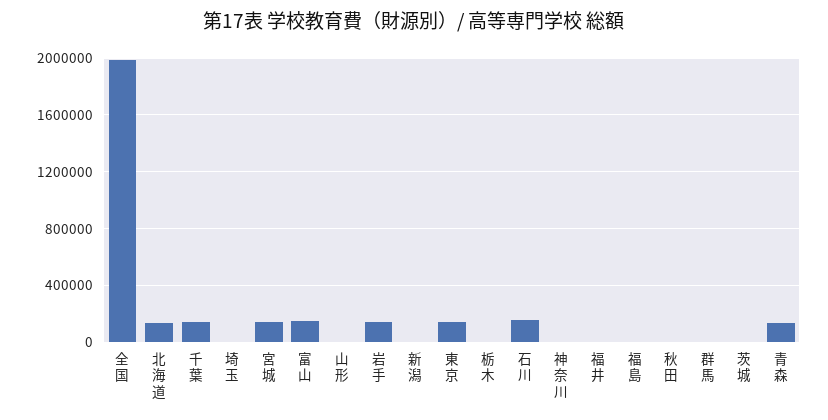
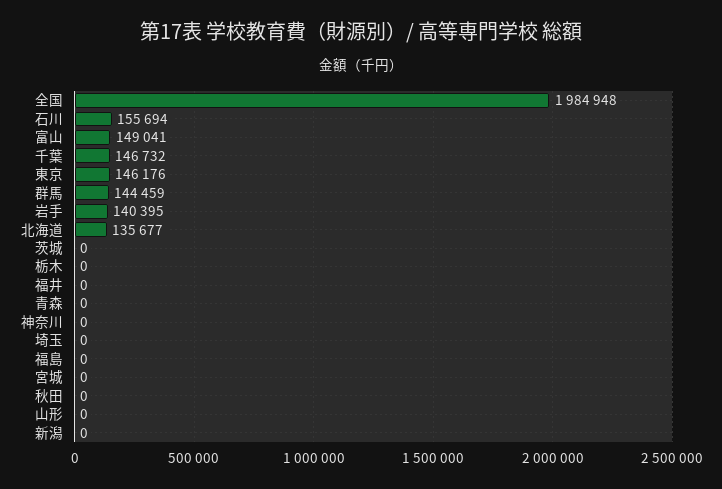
宮城: 150000 -> 0
群馬: 0 -> 144459
青森: 150000 -> 0

